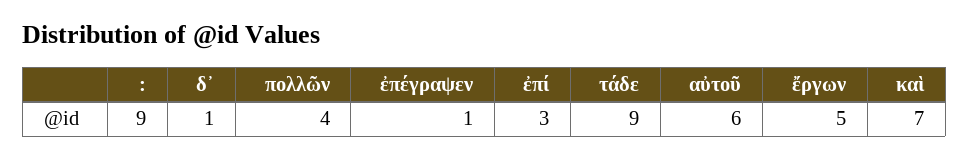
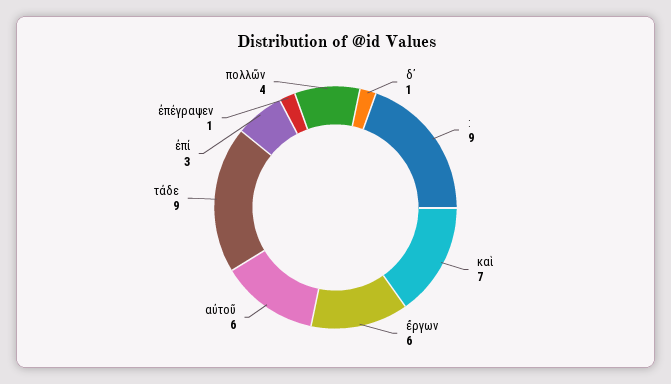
ἔργων: 5 -> 6

